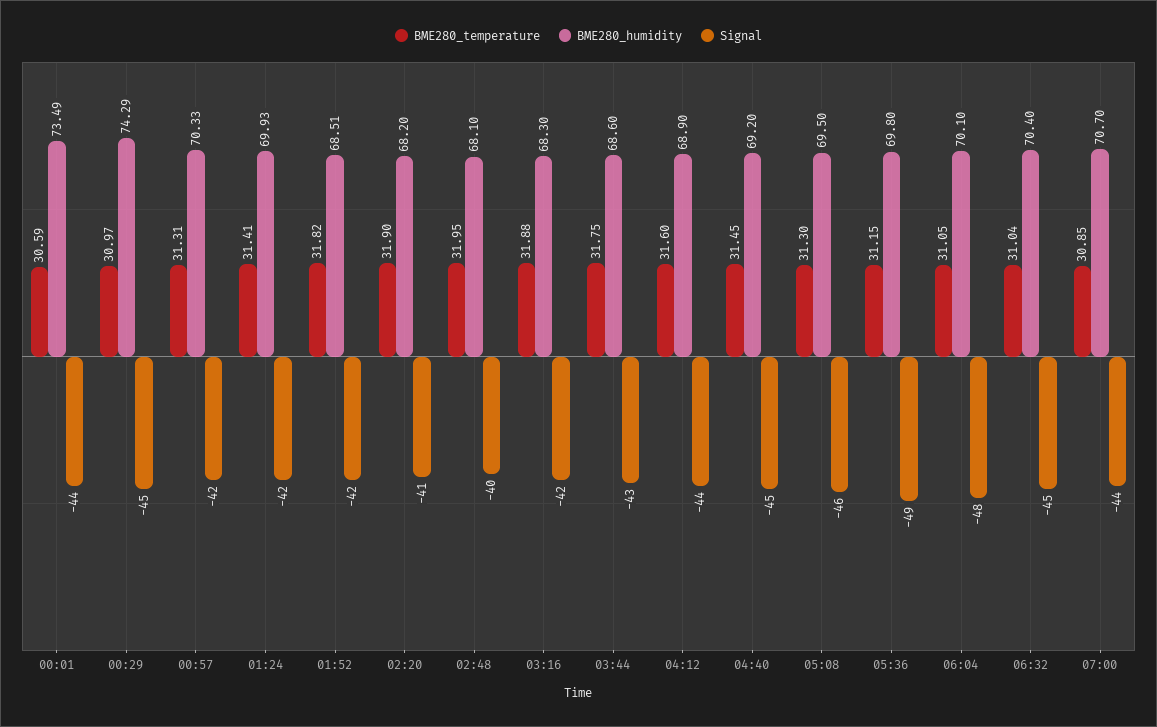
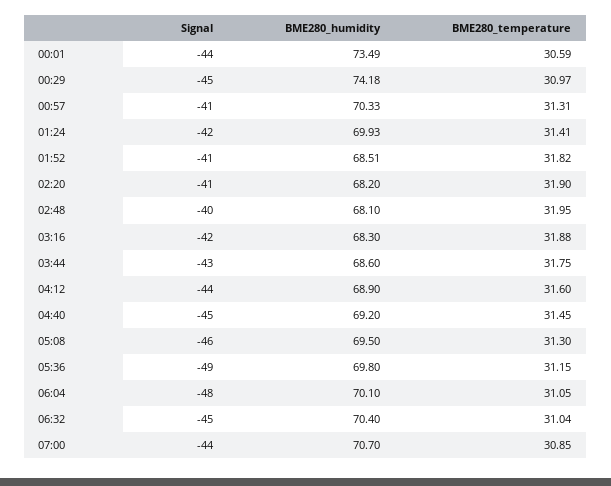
BME280_humidity, 00:29: 74.29 -> 74.18
Signal, 00:57: -42 -> -41
Signal, 01:52: -42 -> -41

